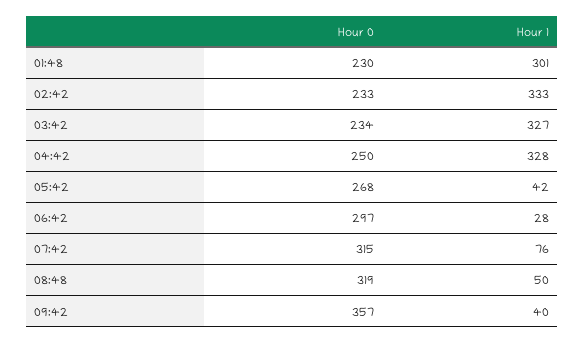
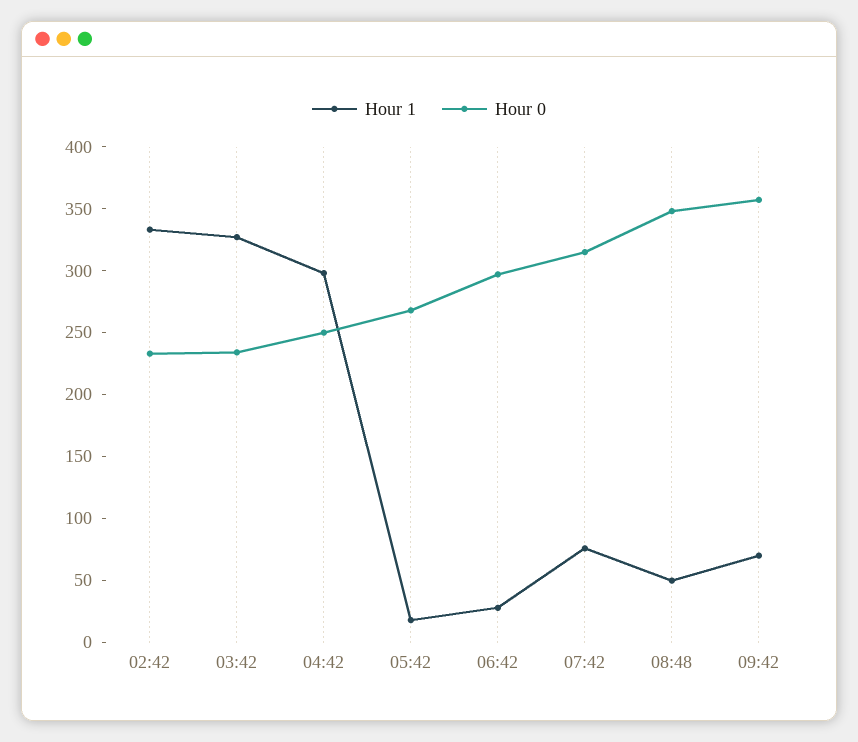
Hour 0, 01:48: 230 -> none
Hour 1, 01:48: 301 -> none
Hour 1, 04:42: 328 -> 300
Hour 1, 05:42: 42 -> 20
Hour 0, 08:48: 319 -> 350
Hour 1, 09:42: 40 -> 70

